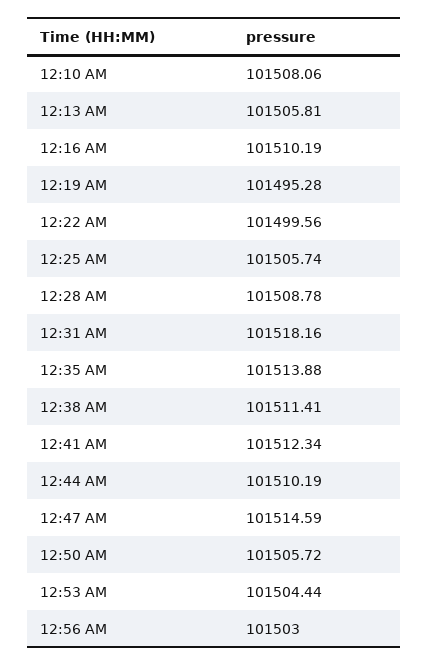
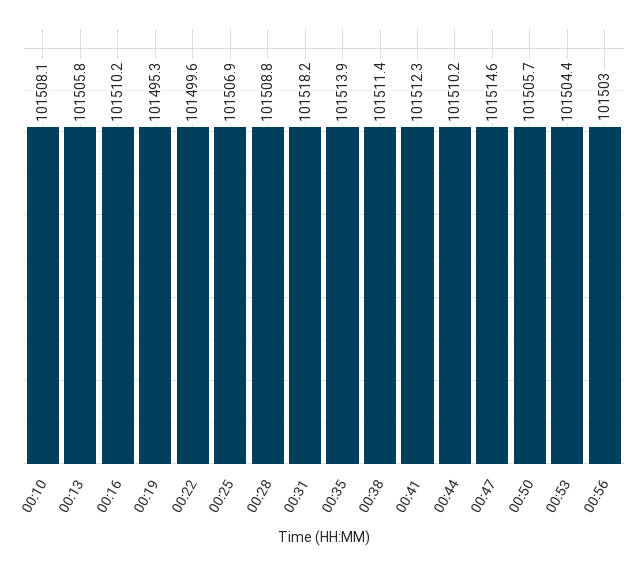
12:25 AM: 101505.74 -> 101506.9

